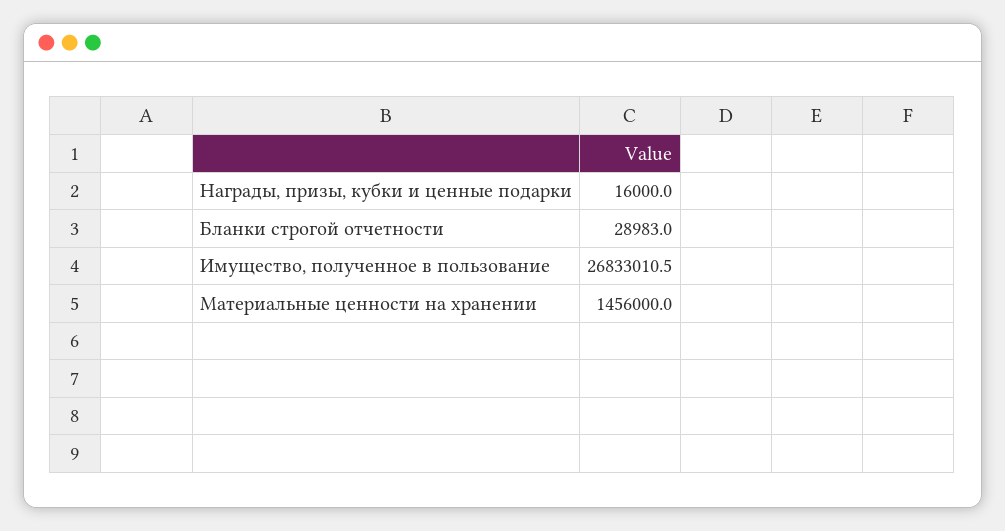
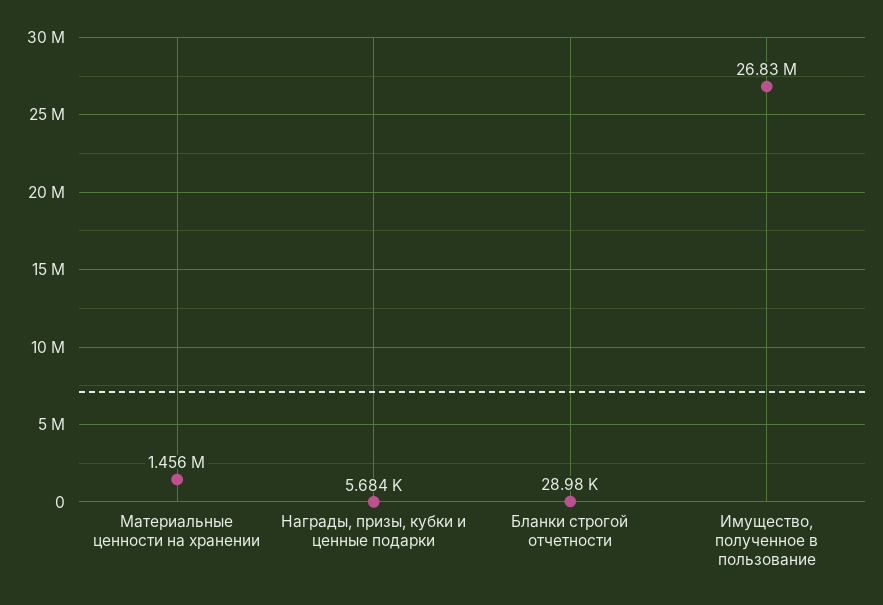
Награды, призы, кубки и ценные подарки: 16000 -> 5684

